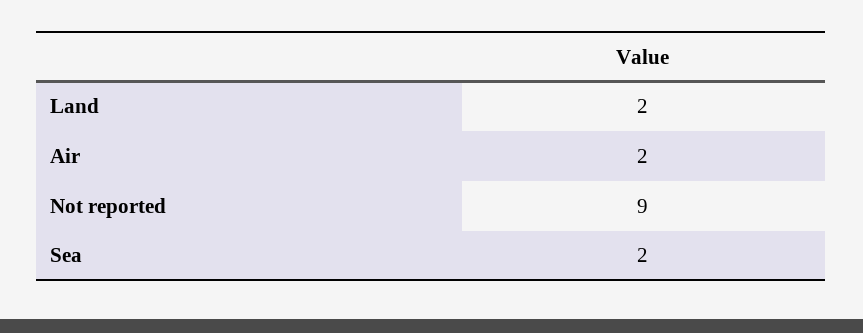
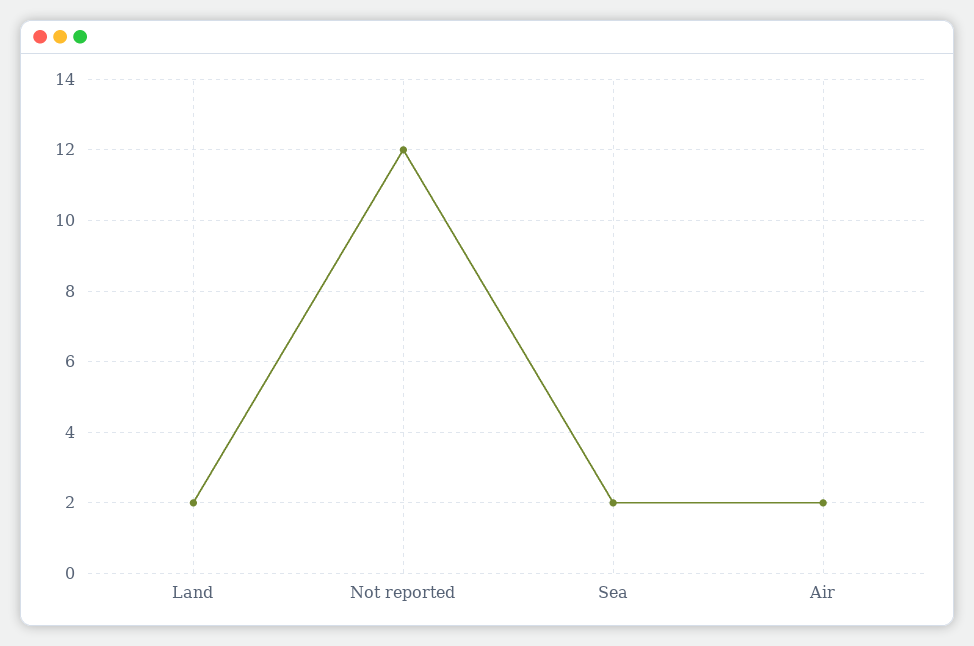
Not reported: 9 -> 12

